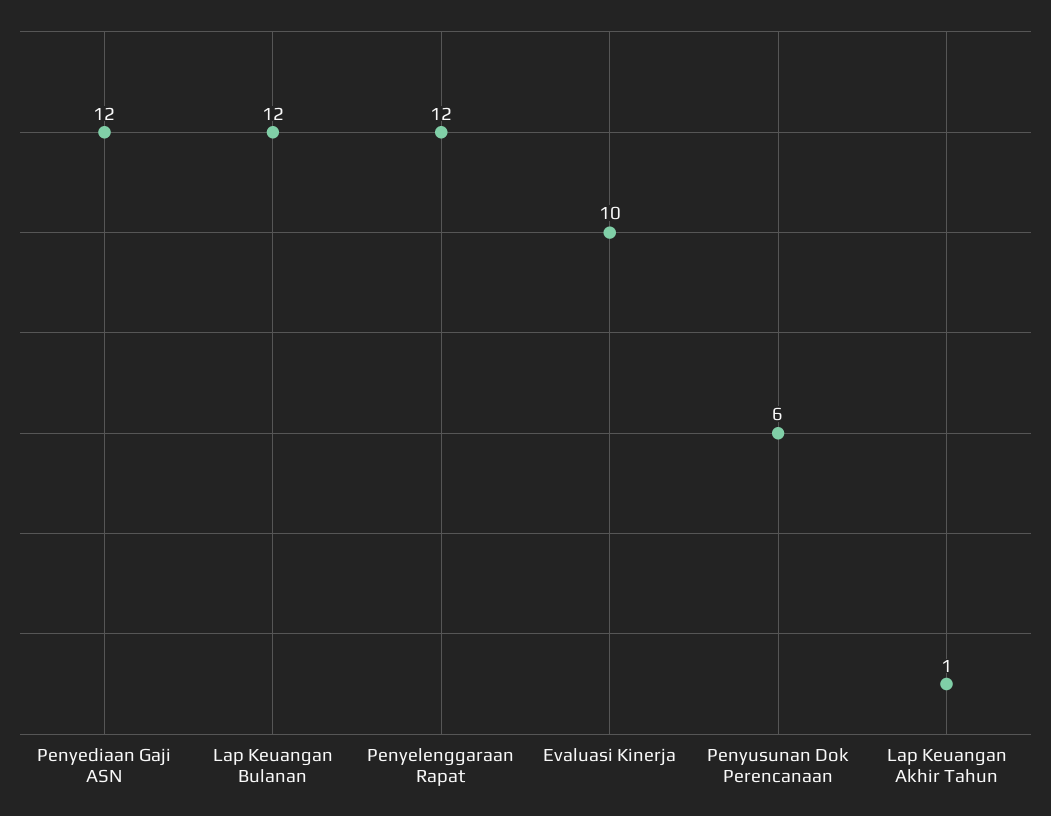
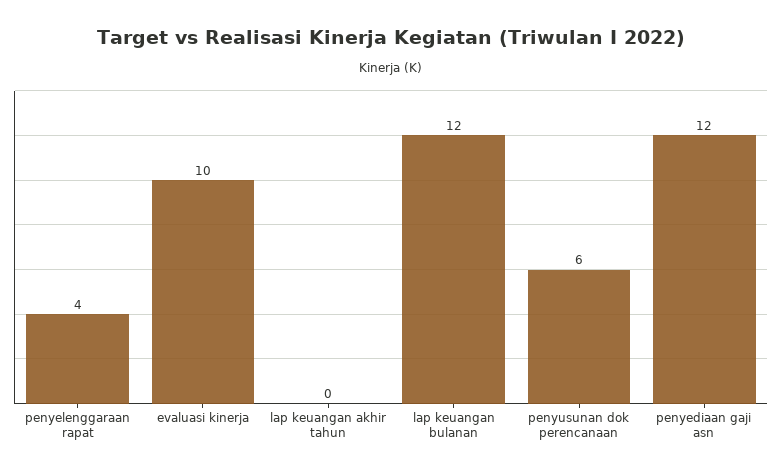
Penyelenggaraan Rapat: 12 -> 4
Lap Keuangan Akhir Tahun: 1 -> 0

